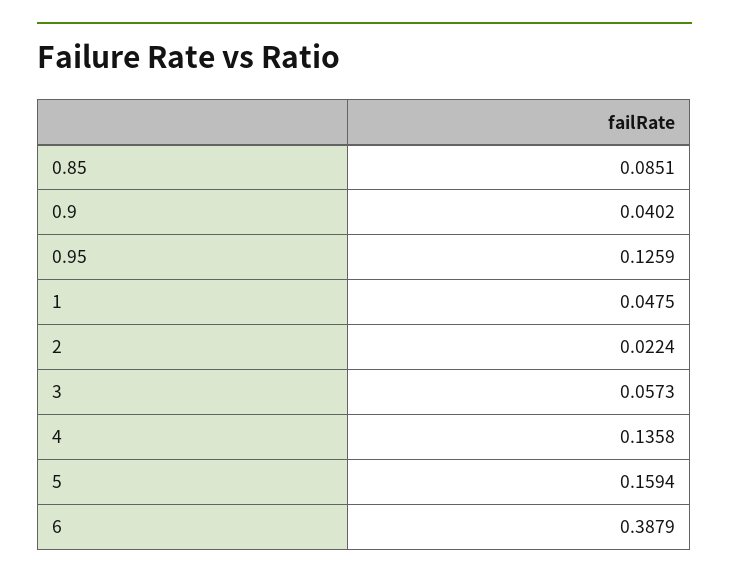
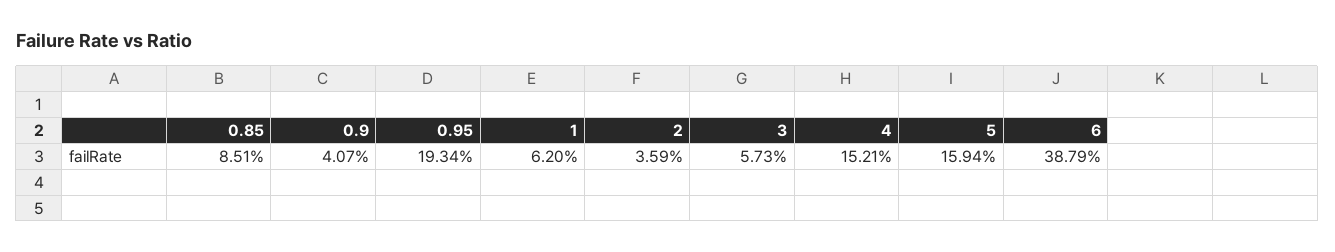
0.9: 0.0402 -> 0.0407
0.95: 0.1259 -> 0.1934
1: 0.0475 -> 0.062
2: 0.0224 -> 0.0359
4: 0.1358 -> 0.1521

